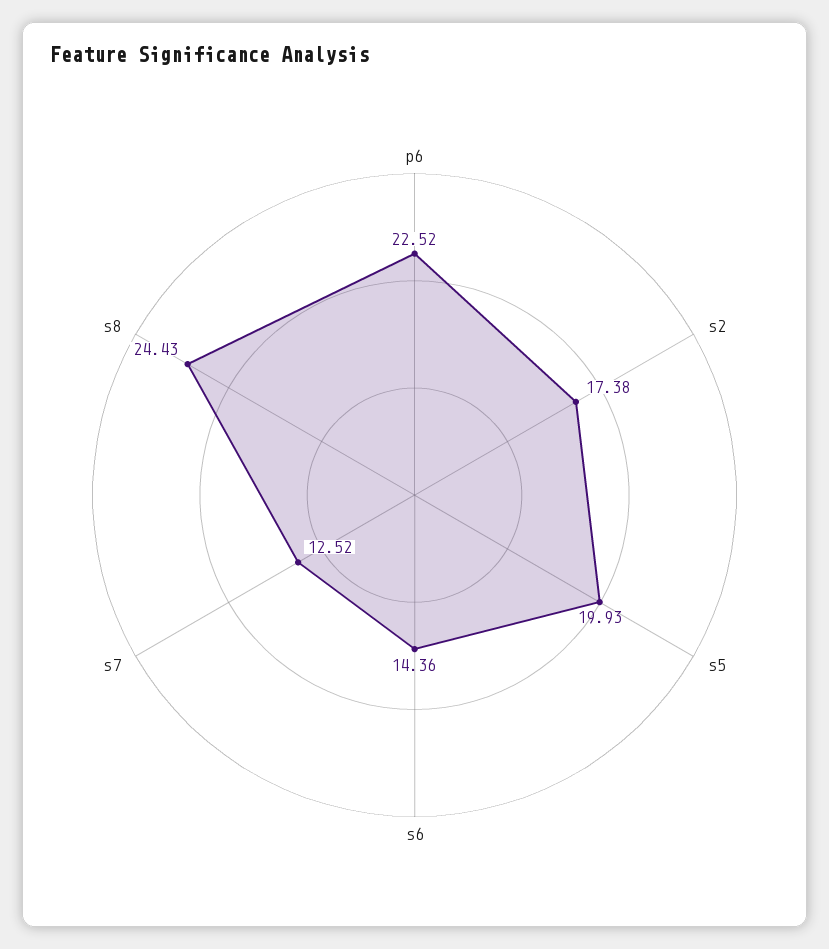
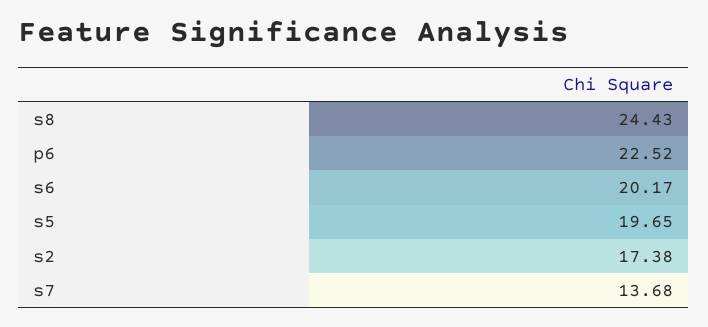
s5: 19.93 -> 19.65
s6: 14.36 -> 20.17
s7: 12.52 -> 13.68

